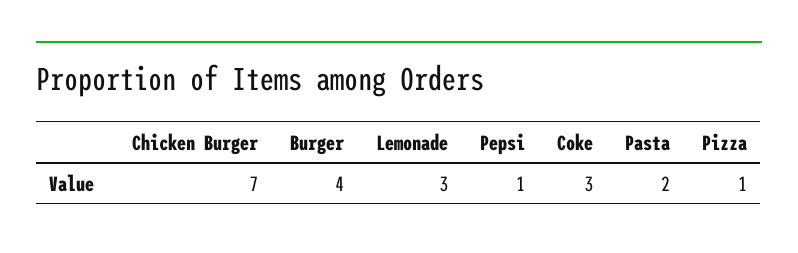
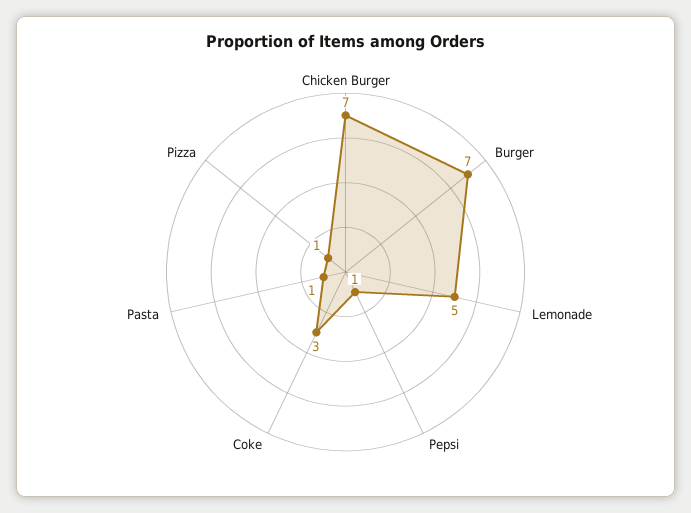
Burger: 4 -> 7
Lemonade: 3 -> 5
Pasta: 2 -> 1

